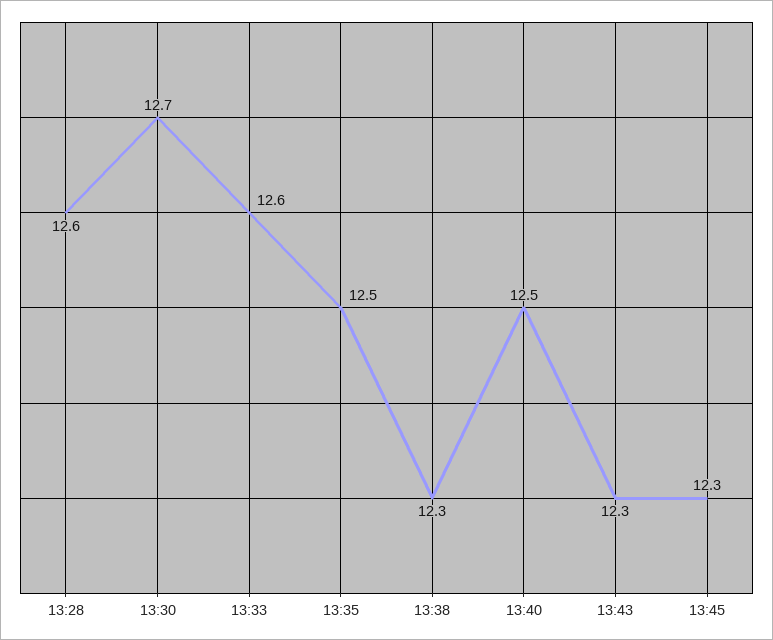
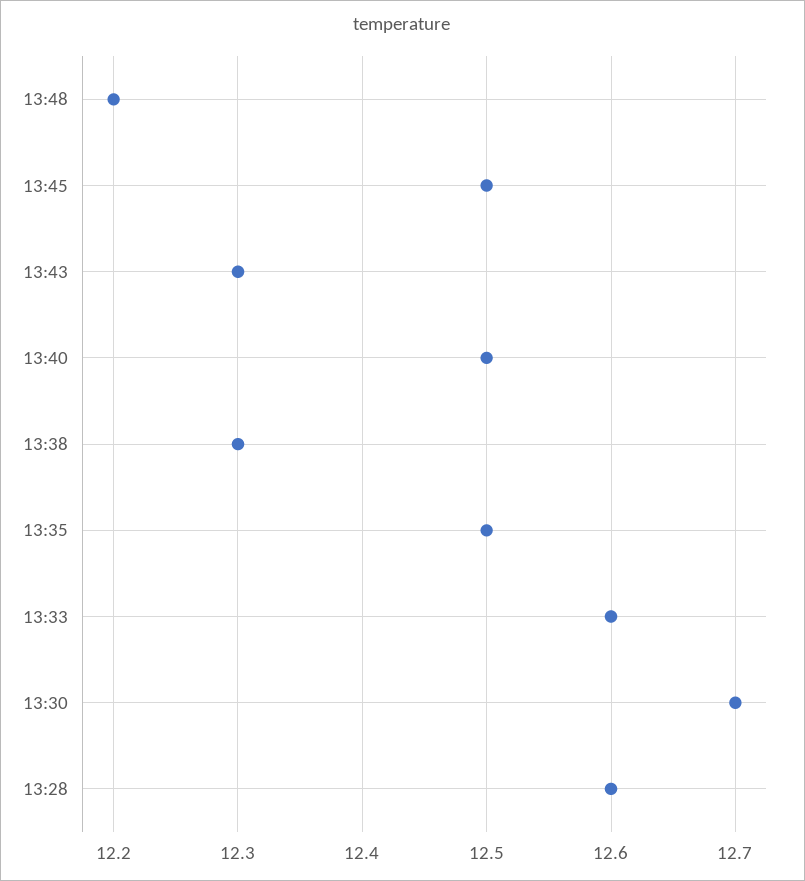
13:45: 12.3 -> 12.5
13:48: none -> 12.2

